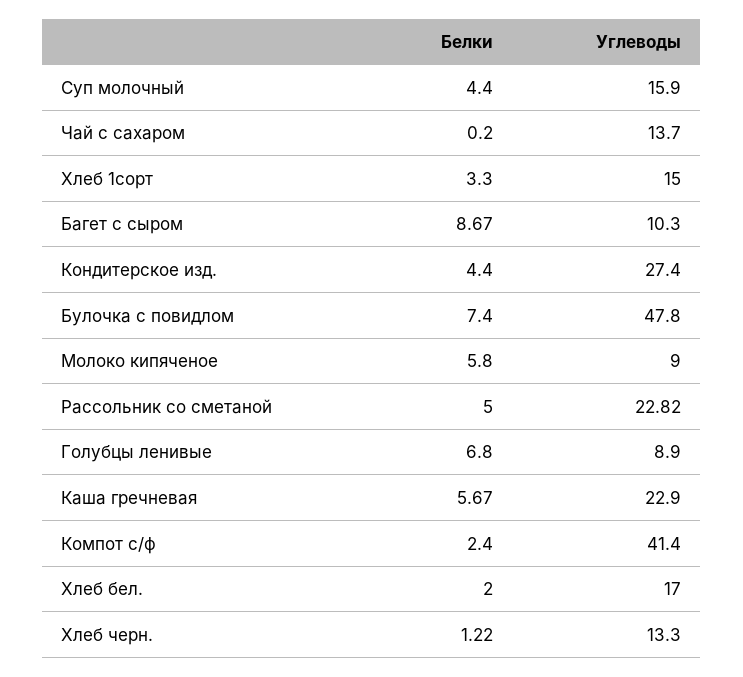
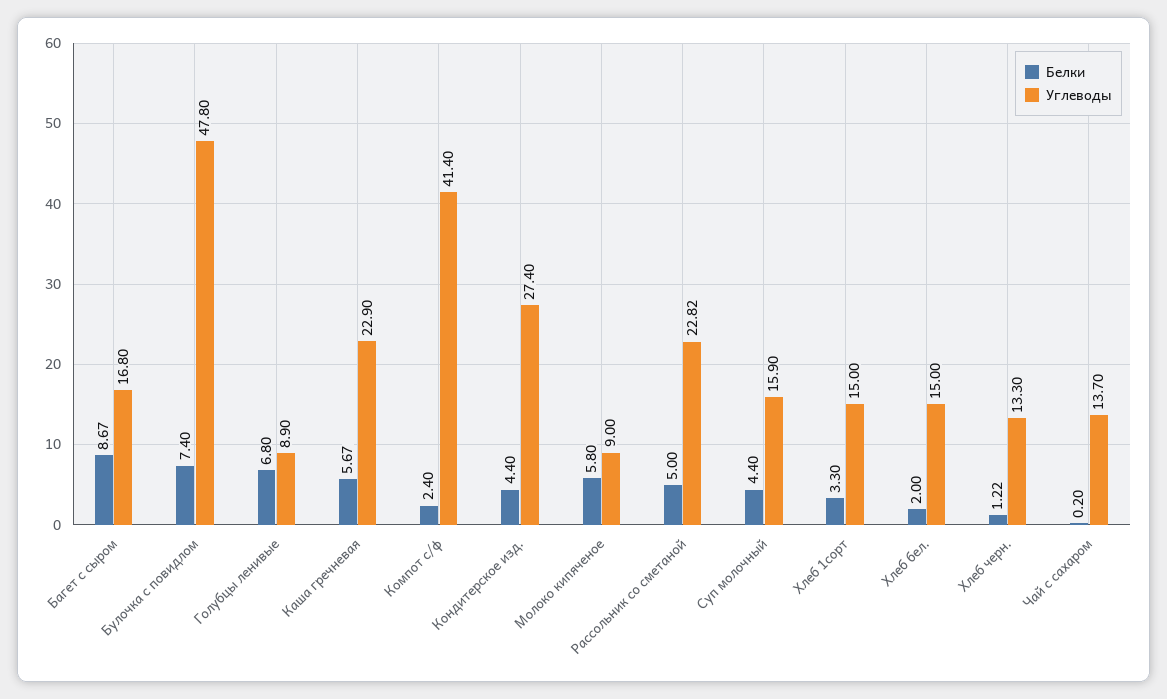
Углеводы, Багет с сыром: 10.3 -> 16.8
Углеводы, Хлеб бел.: 17 -> 15

